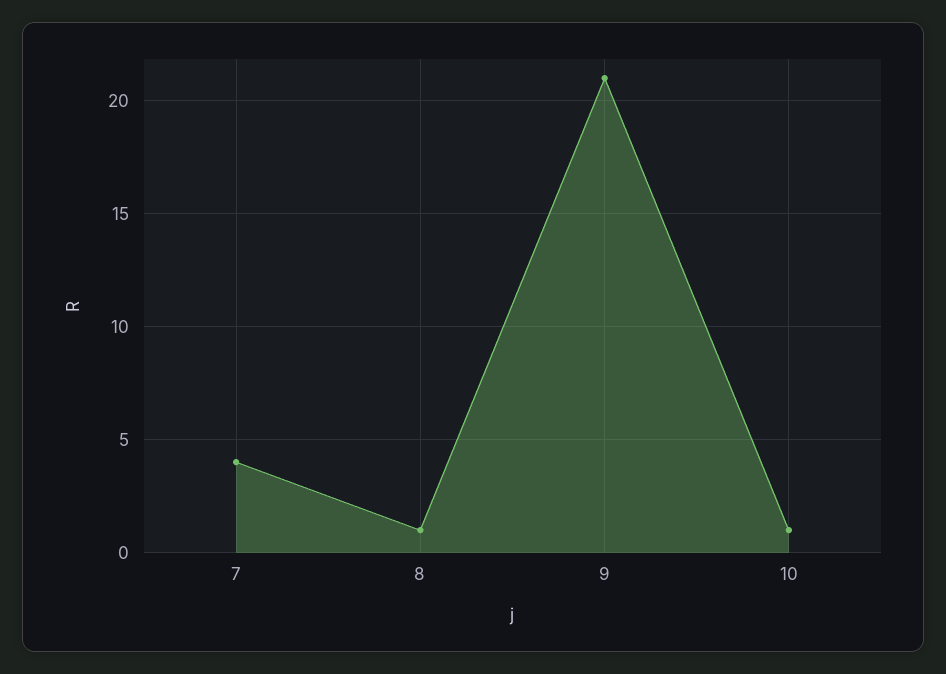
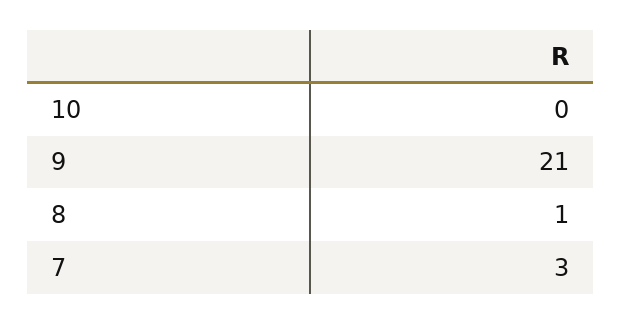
7: 4 -> 3
10: 1 -> 0

